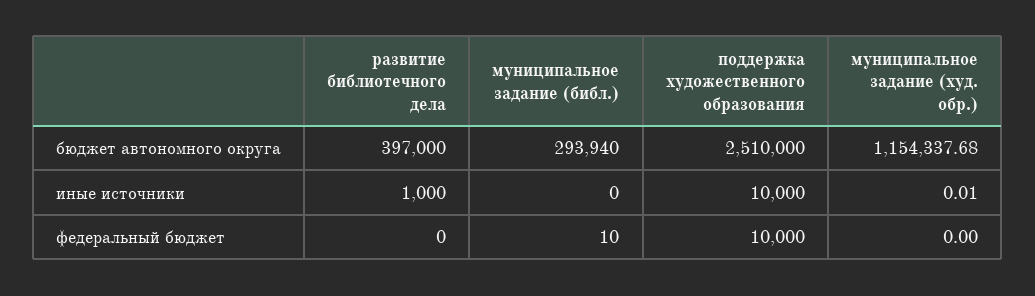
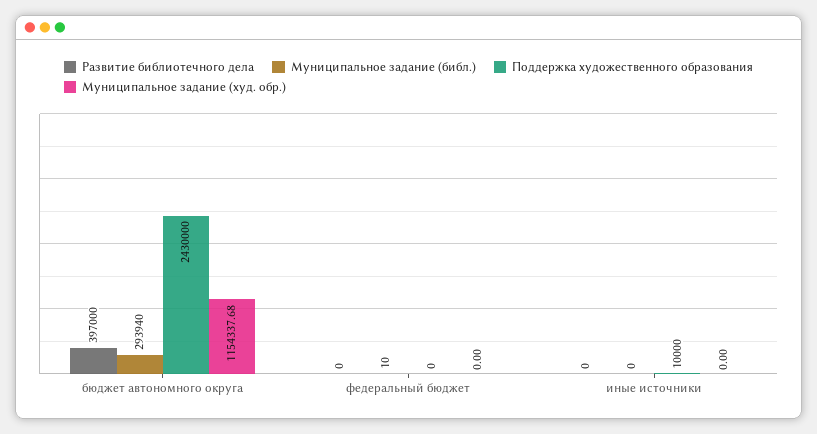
поддержка художественного образования, бюджет автономного округа: 2510000 -> 2430000
развитие библиотечного дела, иные источники: 1000 -> 0
муниципальное задание (худ. обр.), иные источники: 0.01 -> 0
поддержка художественного образования, федеральный бюджет: 10000 -> 0

